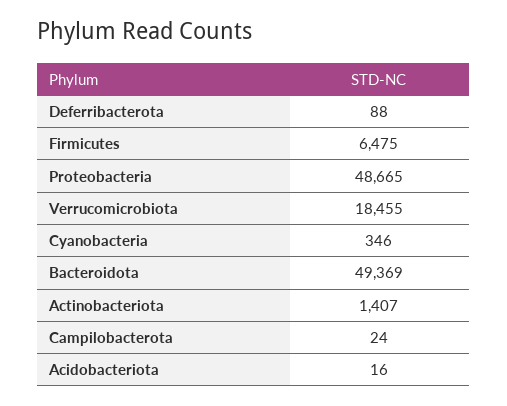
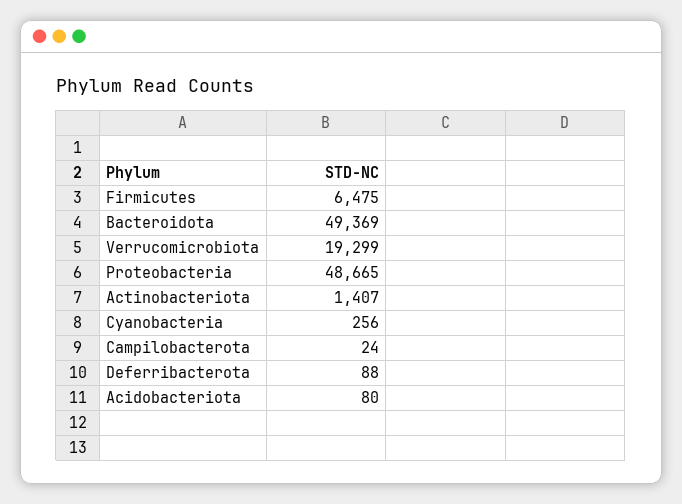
Verrucomicrobiota: 18455 -> 19299
Cyanobacteria: 346 -> 256
Acidobacteriota: 16 -> 80

